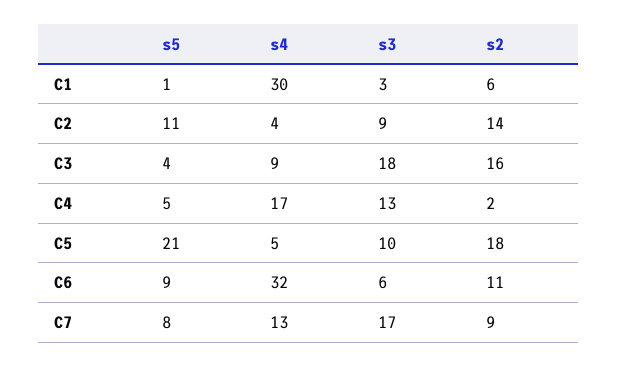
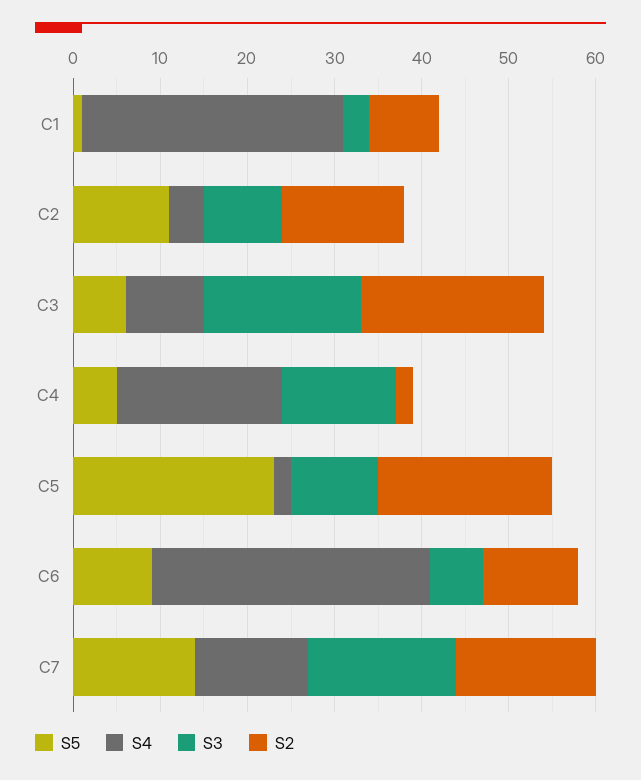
s2, C1: 6 -> 8
s5, C3: 4 -> 6
s2, C3: 16 -> 21
s4, C4: 17 -> 19
s5, C5: 21 -> 23
s4, C5: 5 -> 2
s2, C5: 18 -> 20
s5, C7: 8 -> 14
s2, C7: 9 -> 16

